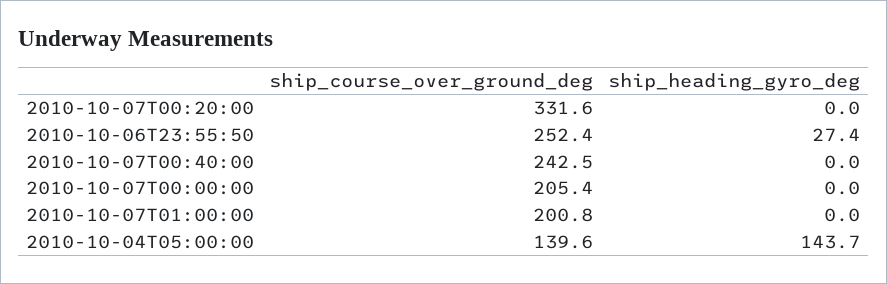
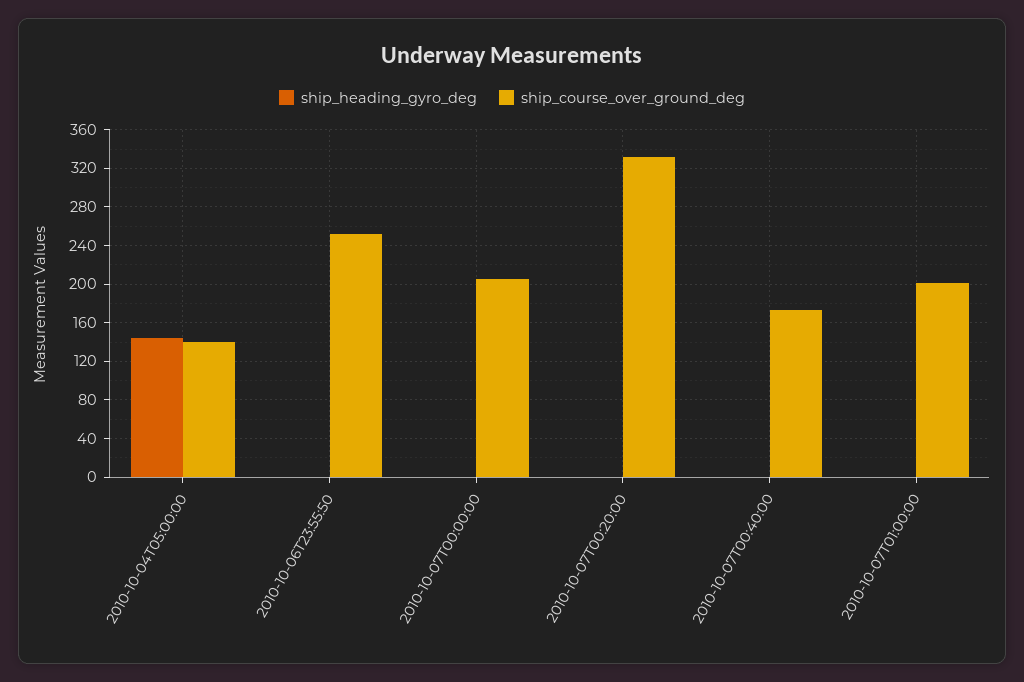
ship_heading_gyro_deg, 2010-10-06T23:55:50: 27.4 -> 0
ship_course_over_ground_deg, 2010-10-07T00:40:00: 242.5 -> 170

